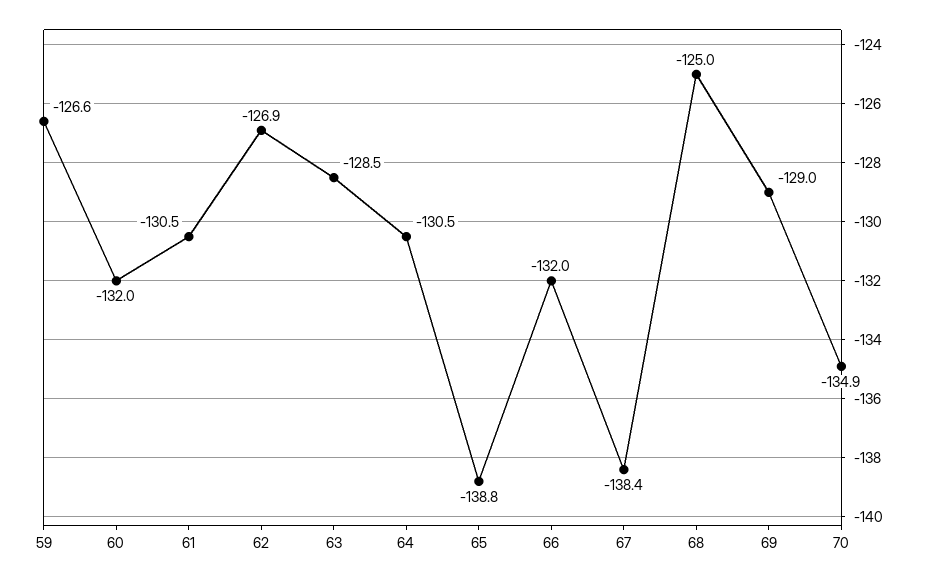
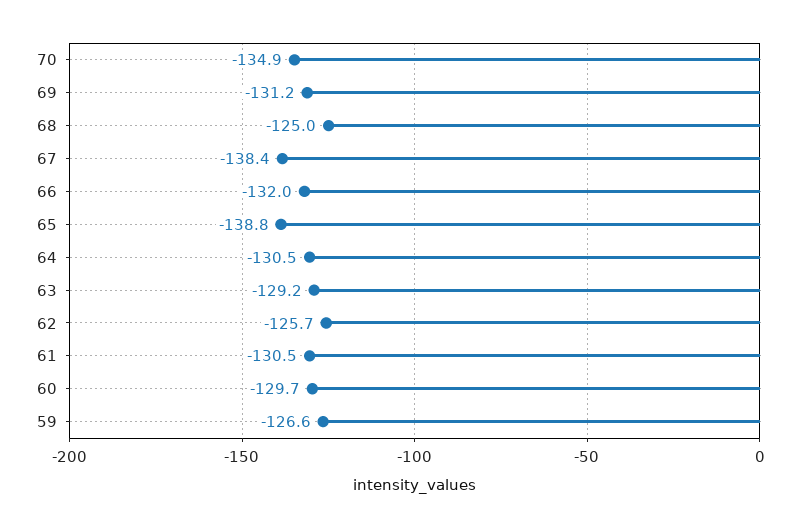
60: -132 -> -129.7
62: -126.9 -> -125.7
63: -128.5 -> -129.2
69: -129 -> -131.2

